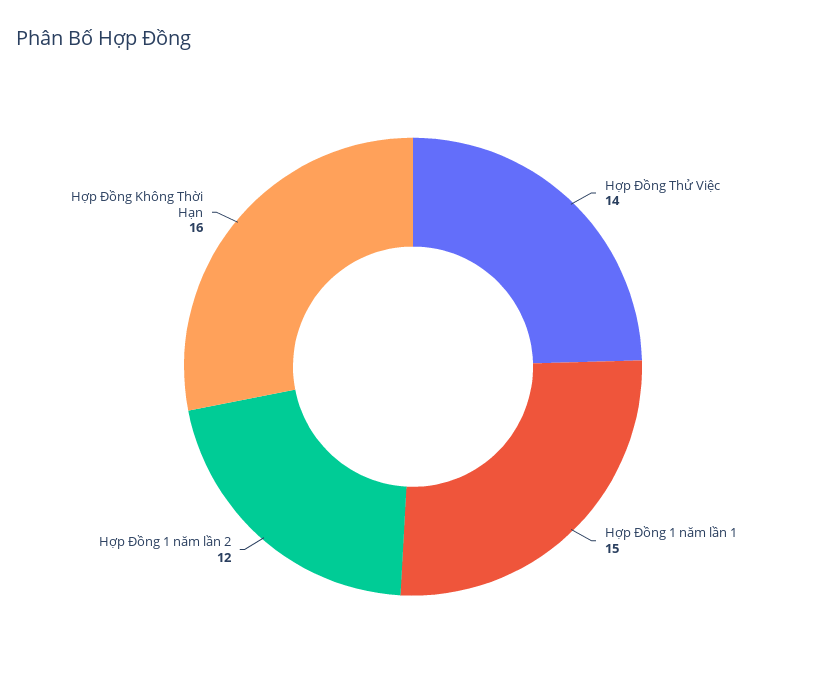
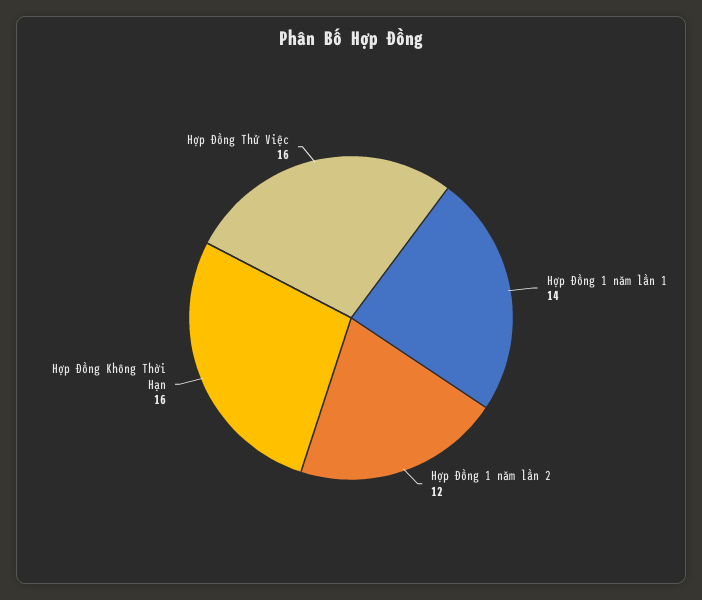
Hợp Đồng Thử Việc: 14 -> 16
Hợp Đồng 1 năm lần 1: 15 -> 14

